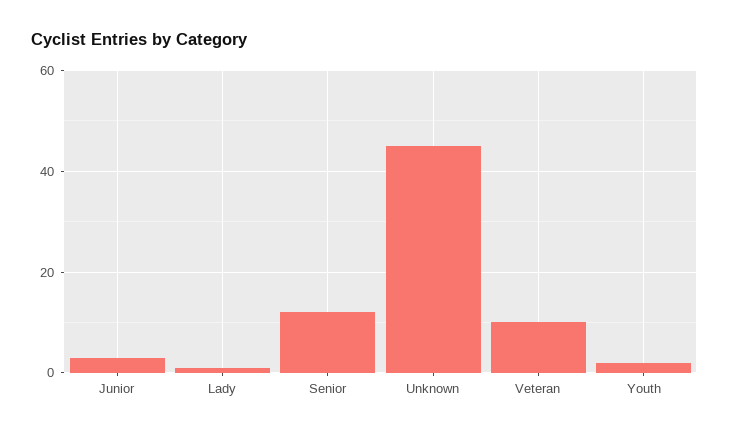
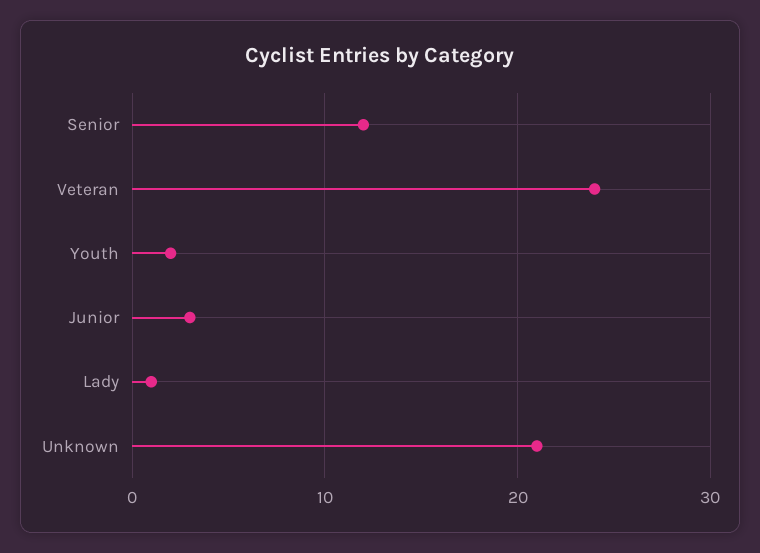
Unknown: 45 -> 21
Veteran: 10 -> 24

